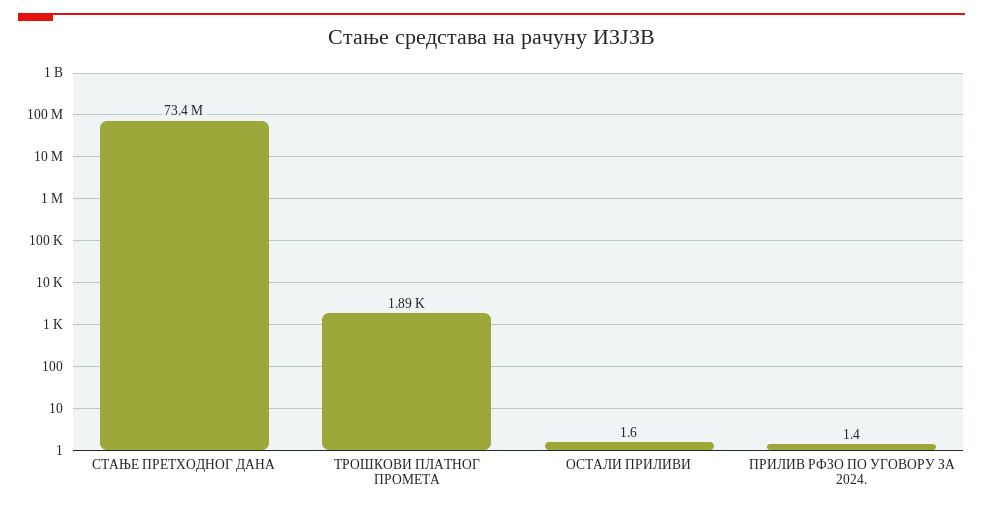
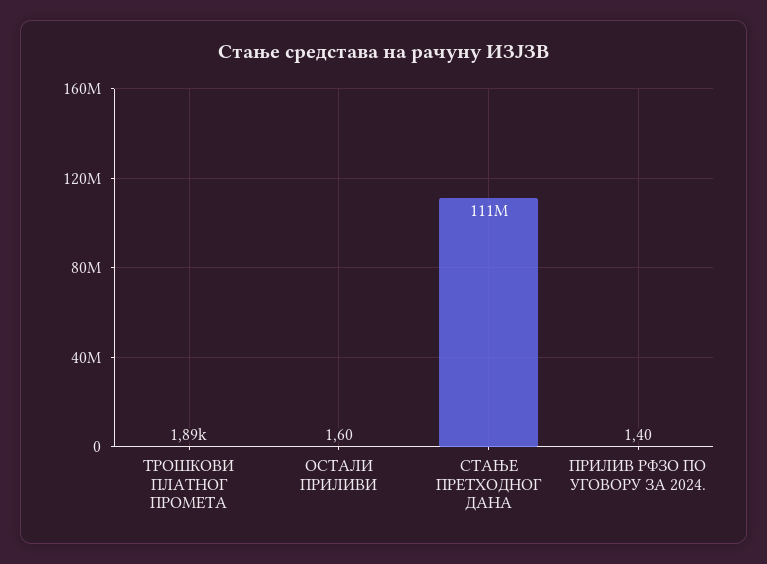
СТАЊЕ ПРЕТХОДНОГ ДАНА: 73400000 -> 111000000

